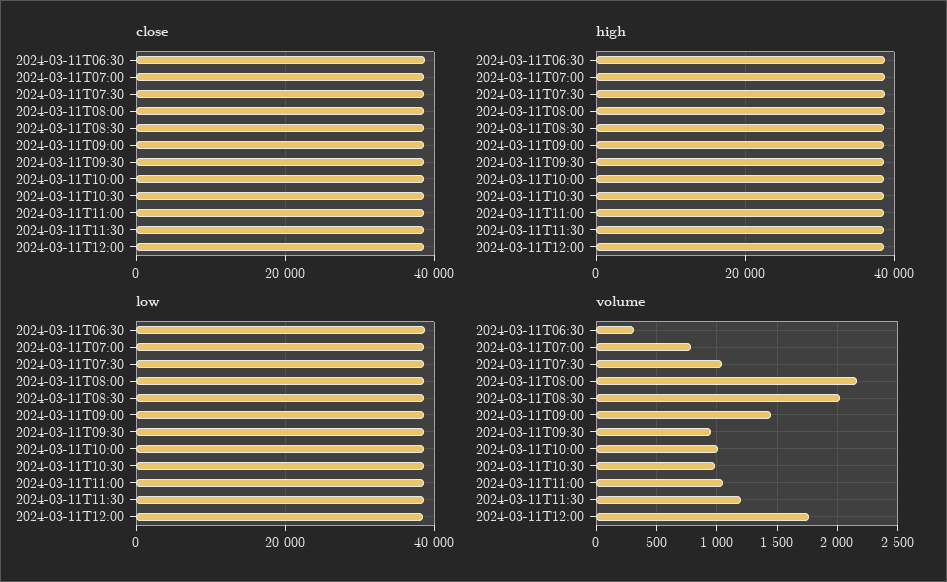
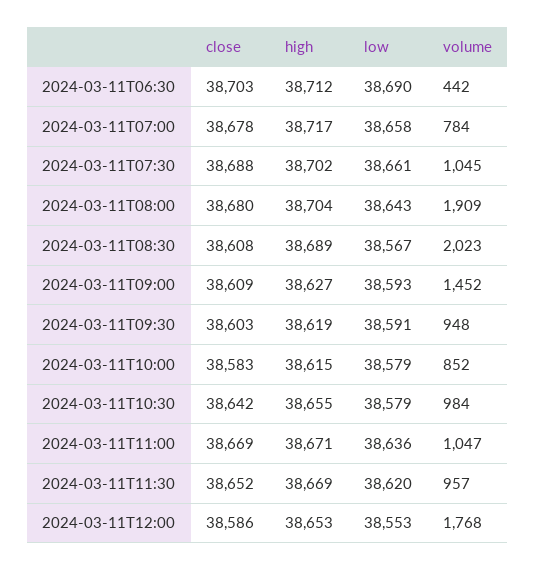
volume, 2024-03-11T06:30: 300 -> 442
volume, 2024-03-11T08:00: 2150 -> 1909
volume, 2024-03-11T10:00: 1000 -> 852
volume, 2024-03-11T11:30: 1200 -> 957

